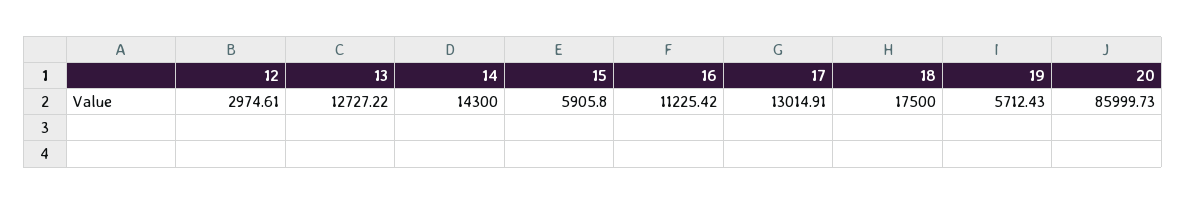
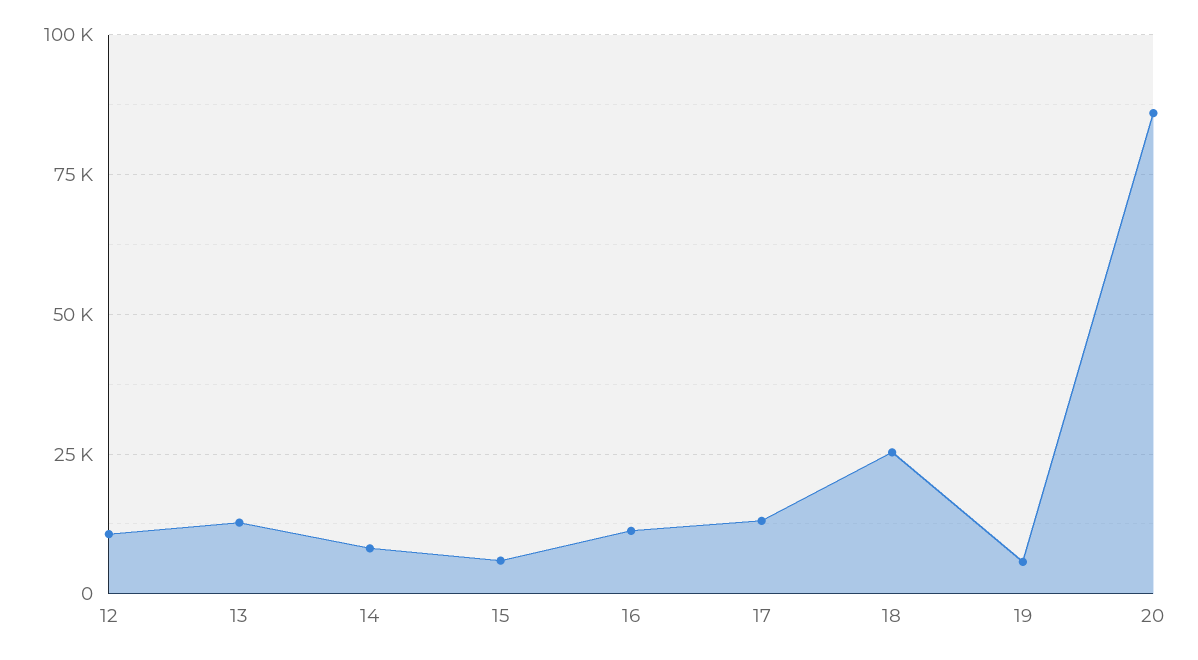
12: 2974.61 -> 10000
14: 14300 -> 7500
18: 17500 -> 25000

